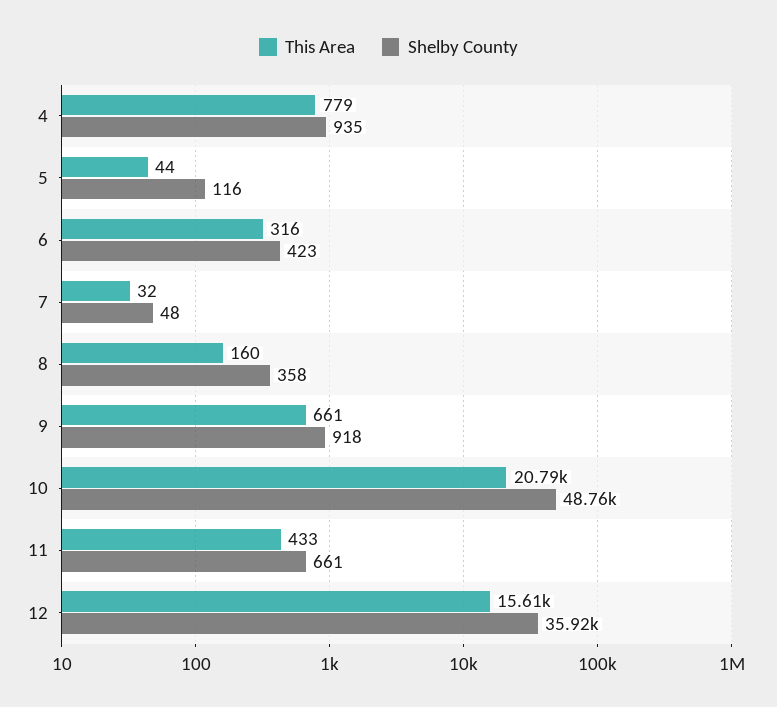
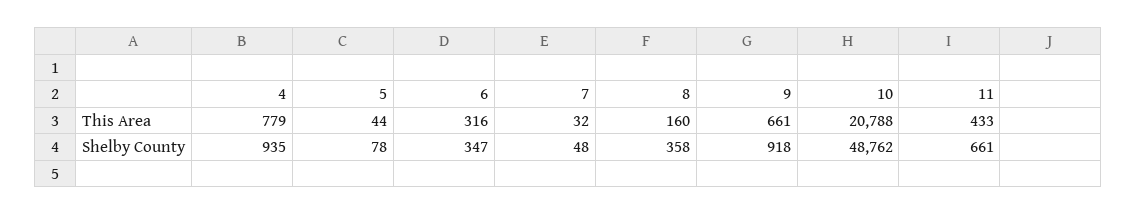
Shelby County, 5: 116 -> 78
Shelby County, 6: 423 -> 347
This Area, 12: 15610 -> none
Shelby County, 12: 35920 -> none

